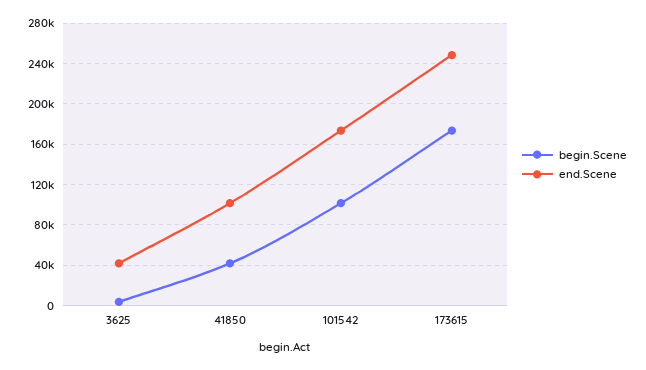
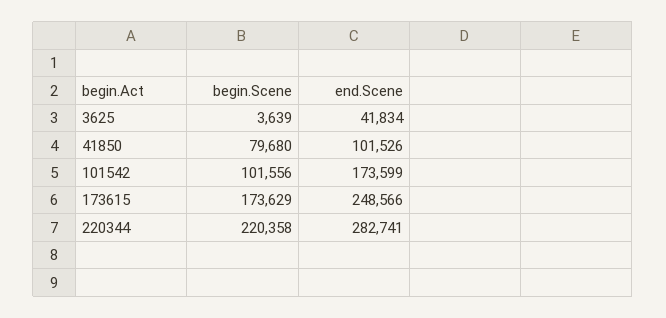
begin.Scene, 41850: 40000 -> 79680
begin.Scene, 220344: none -> 220358
end.Scene, 220344: none -> 282741

